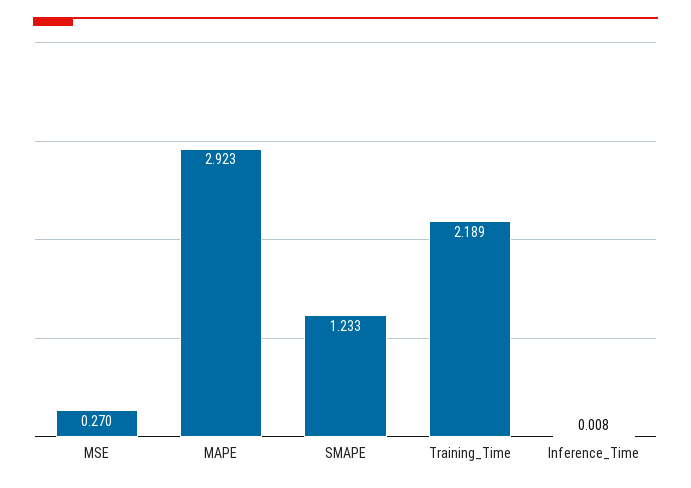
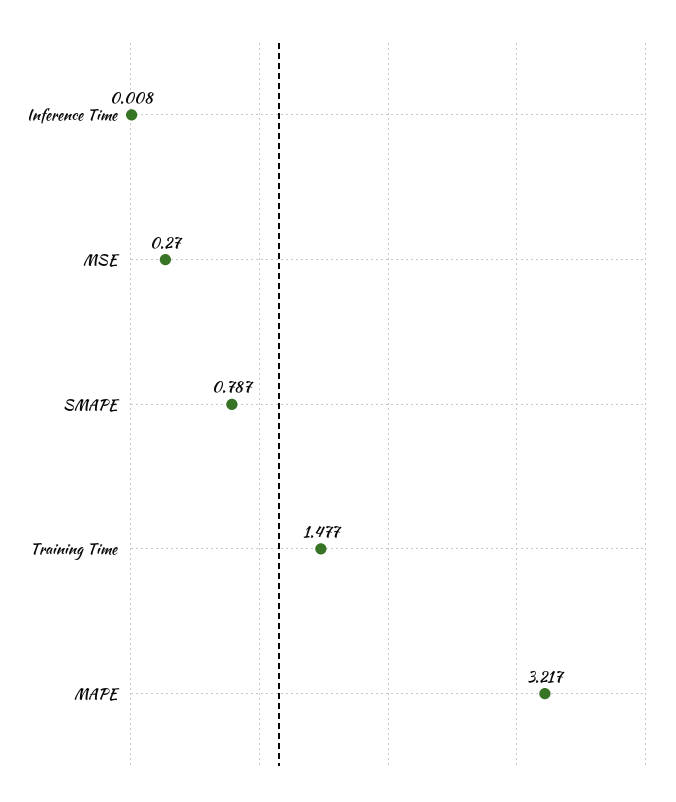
MAPE: 2.923 -> 3.217
SMAPE: 1.233 -> 0.787
Training_Time: 2.189 -> 1.477

